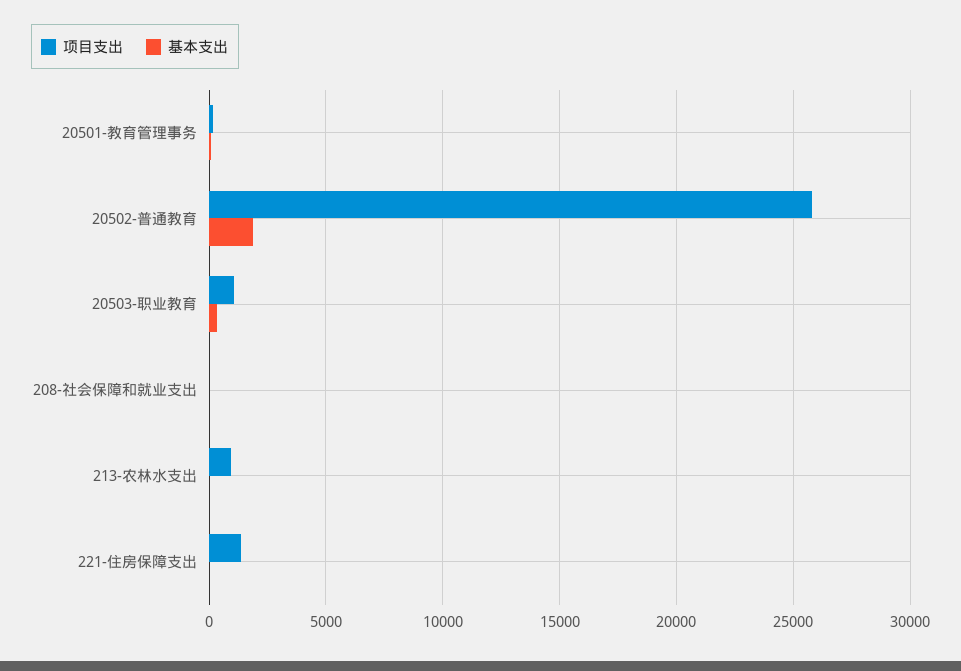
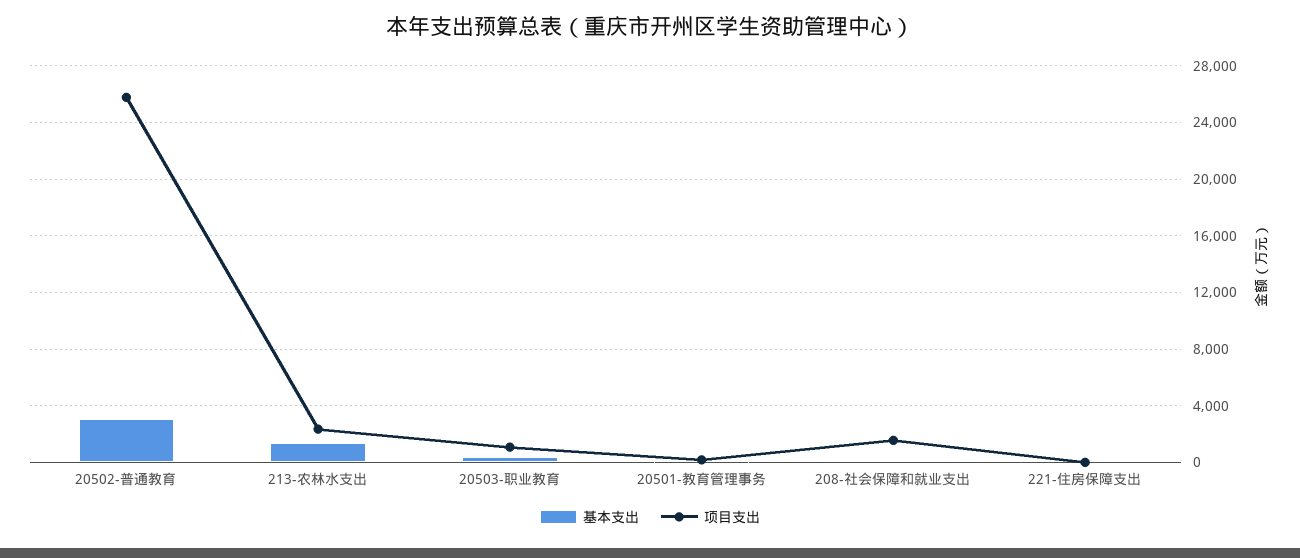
基本支出, 20502-普通教育: 2000 -> 3000
项目支出, 208-社会保障和就业支出: 0 -> 1500
项目支出, 213-农林水支出: 1000 -> 2500
基本支出, 213-农林水支出: 0 -> 1500
项目支出, 221-住房保障支出: 1500 -> 0

